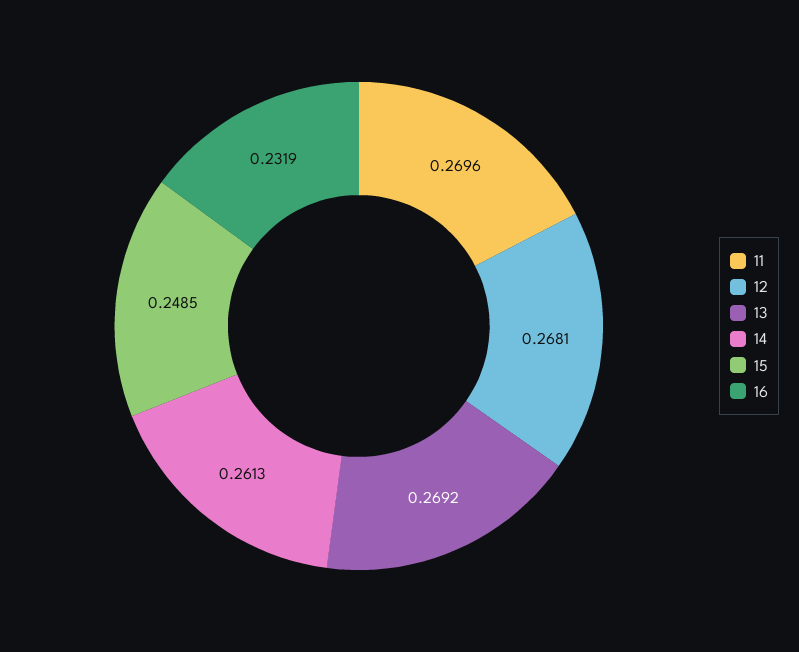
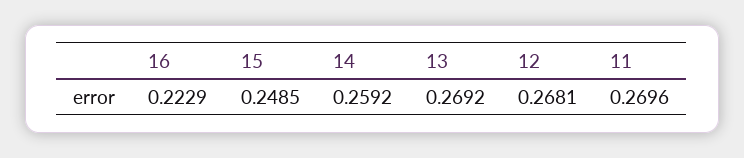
14: 0.2613 -> 0.2592
16: 0.2319 -> 0.2229

